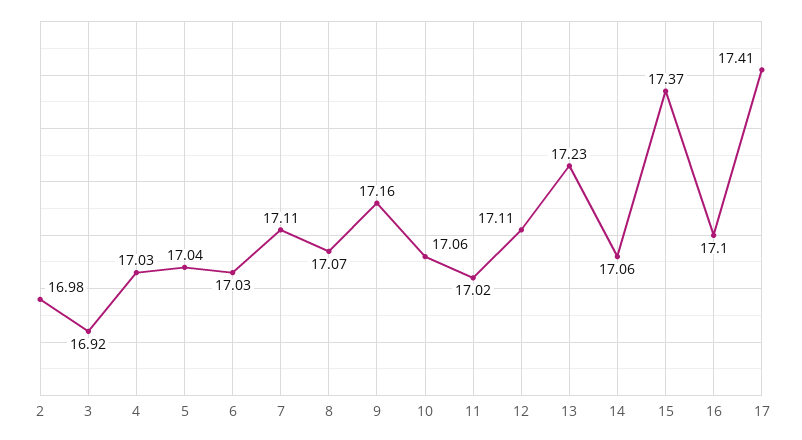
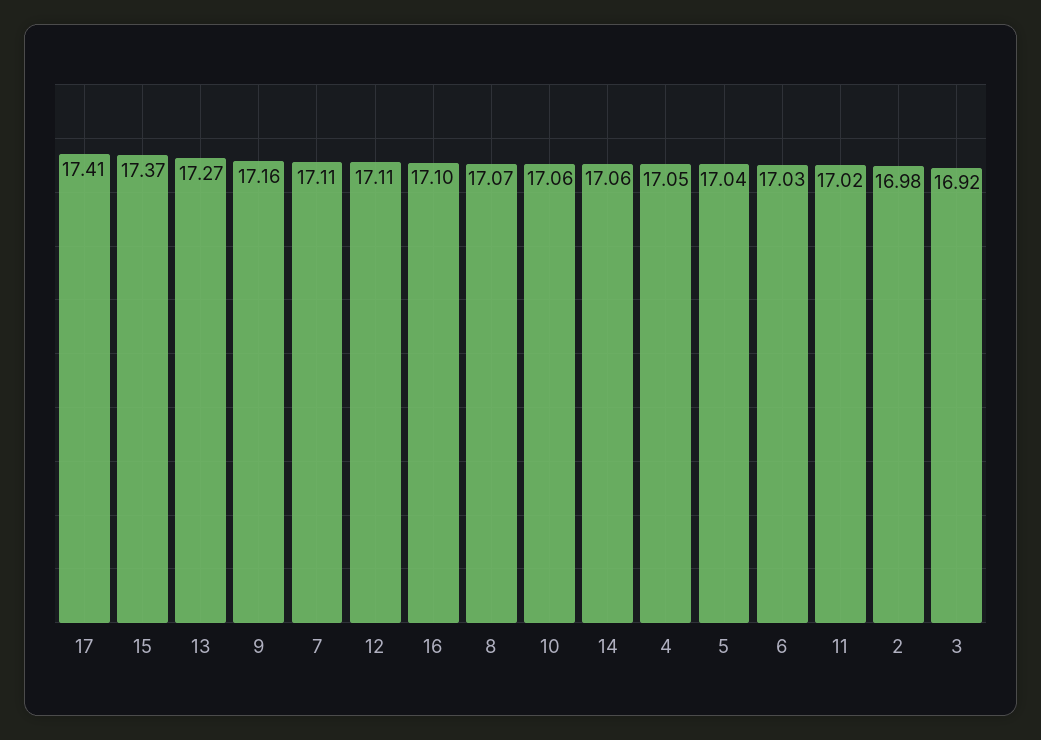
4: 17.03 -> 17.05
13: 17.23 -> 17.27

